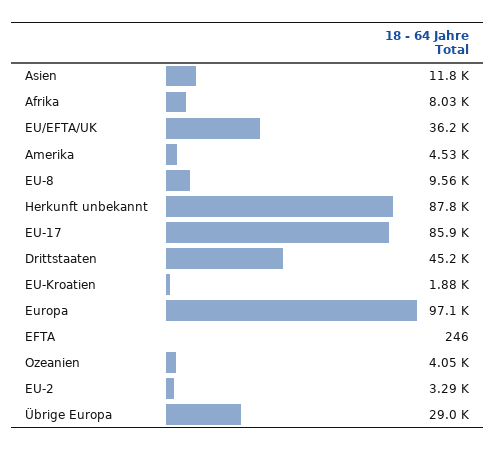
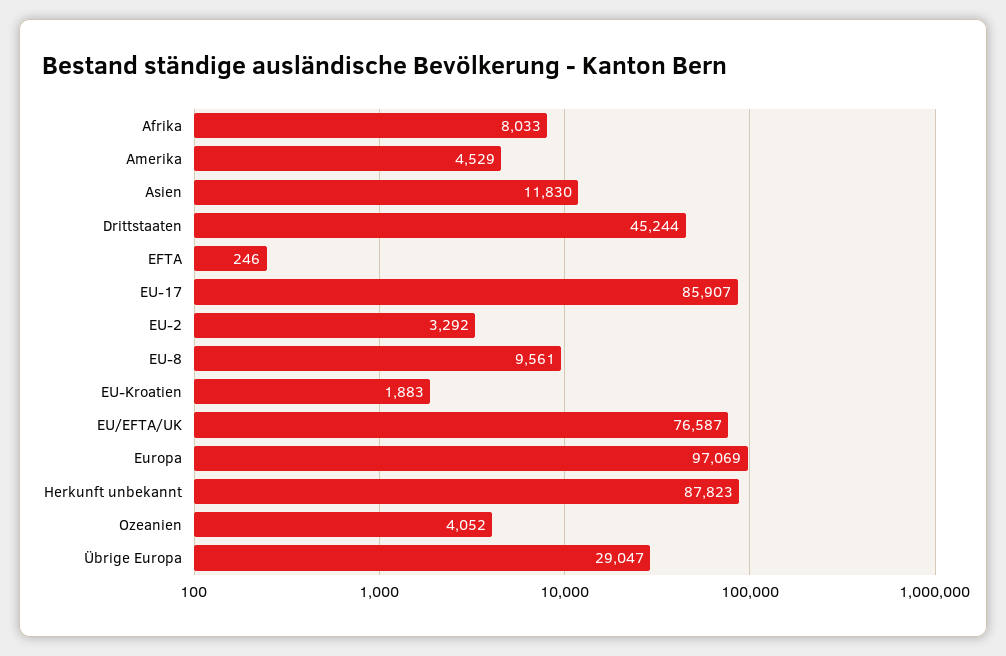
EU/EFTA/UK: 36200 -> 76587

